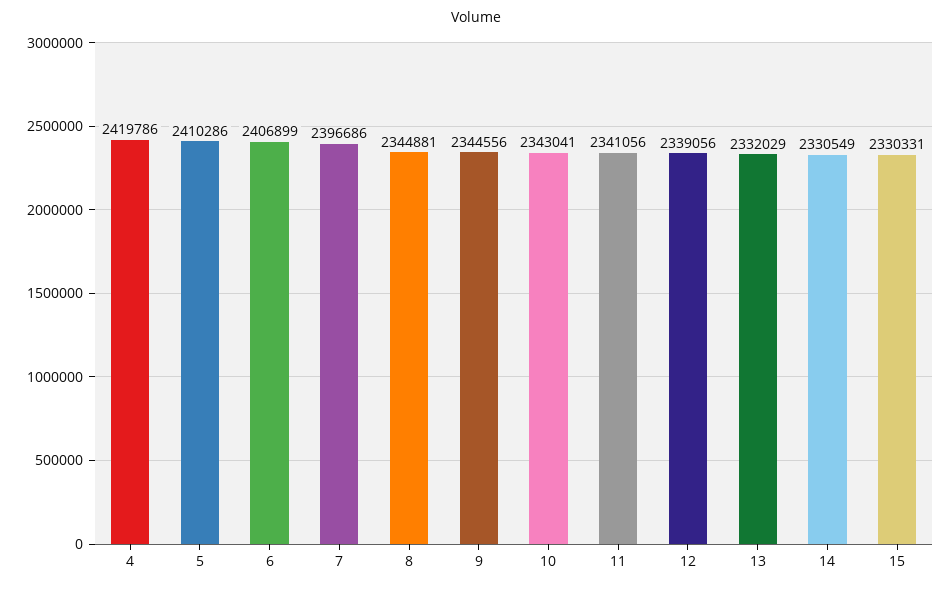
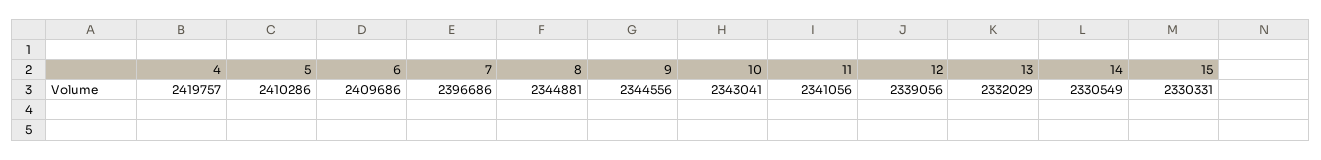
4: 2419786 -> 2419757
6: 2406899 -> 2409686

